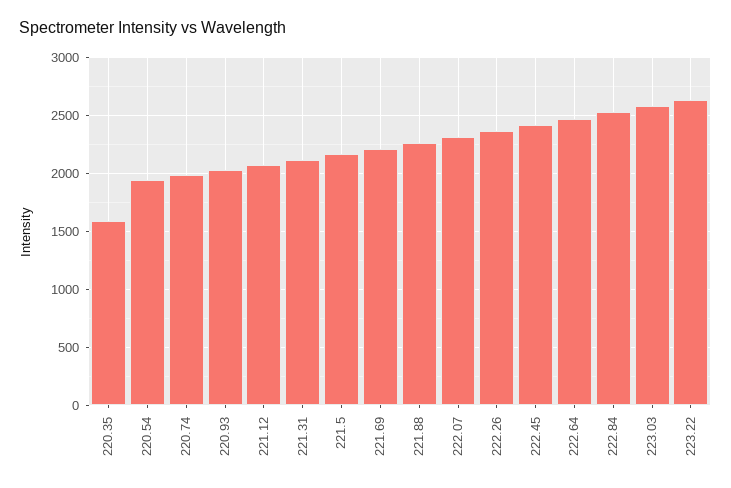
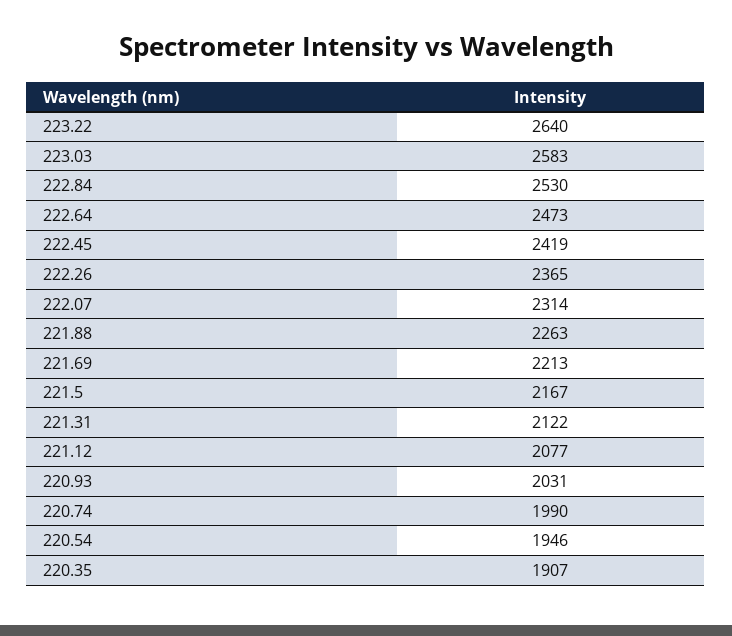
220.35: 1600 -> 1907

